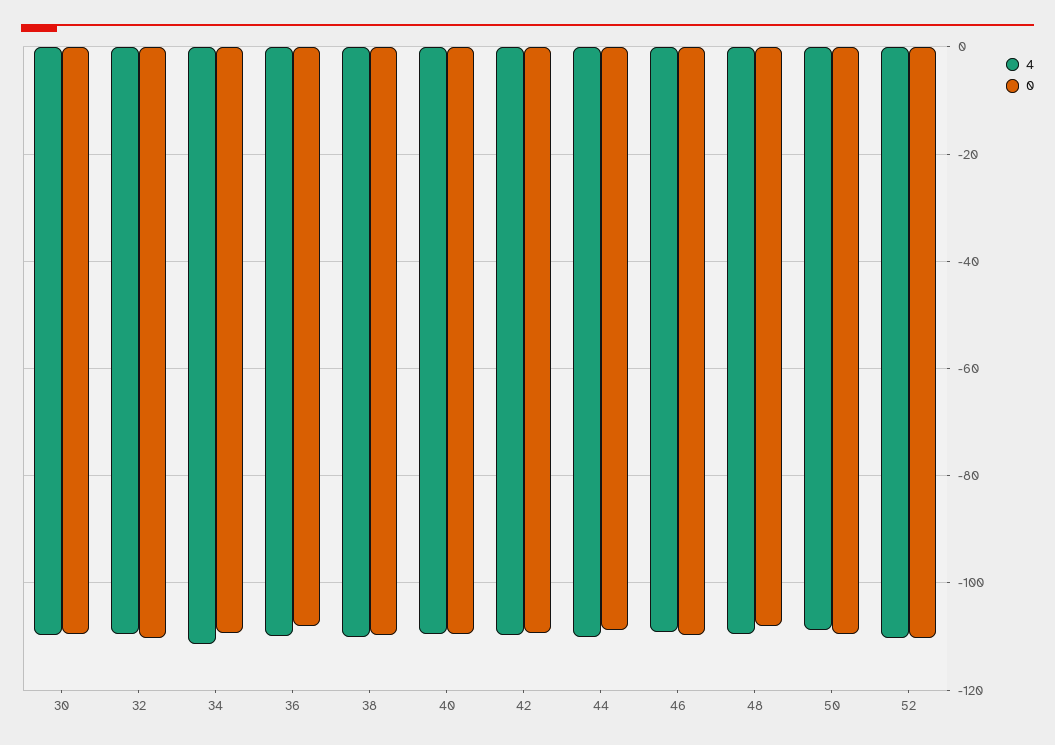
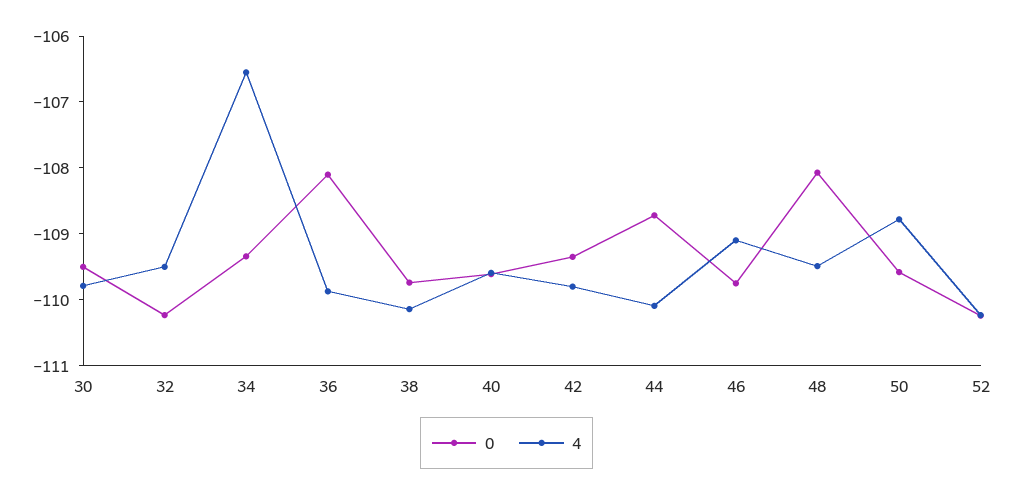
4, 34: -112 -> -106.6

